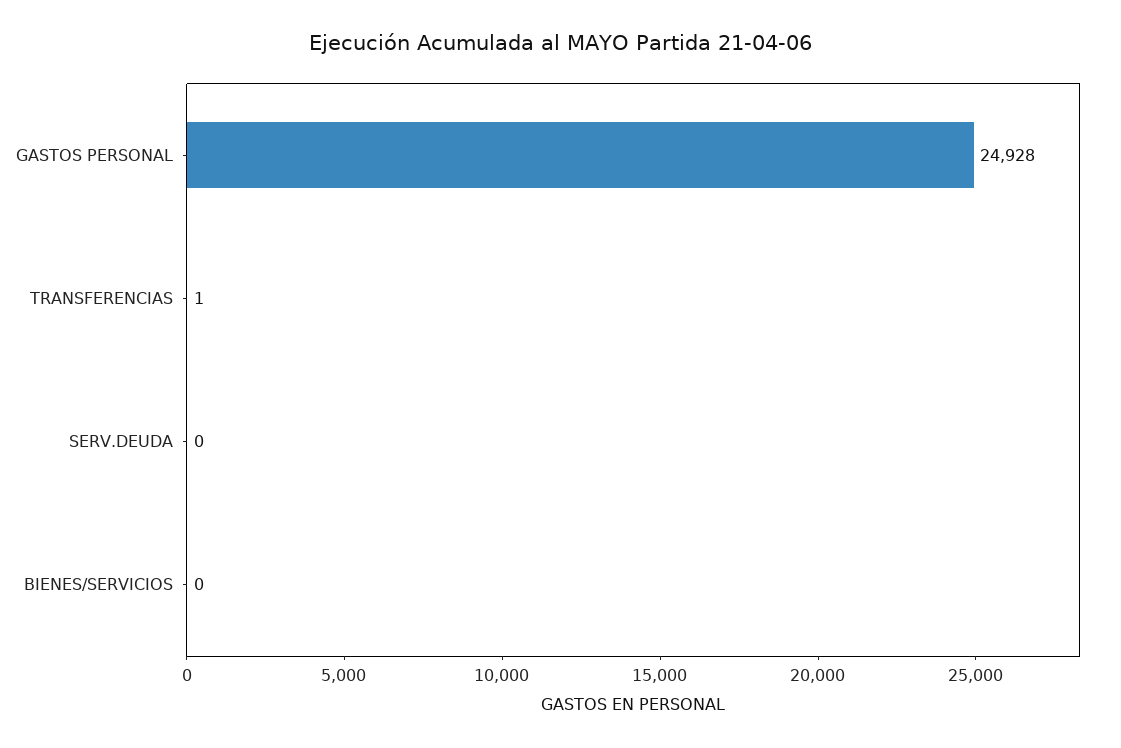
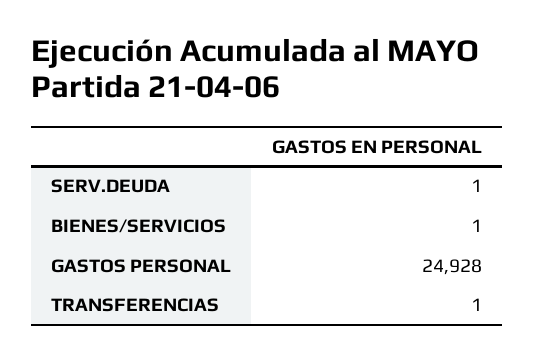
SERV.DEUDA: 0 -> 1
BIENES/SERVICIOS: 0 -> 1

